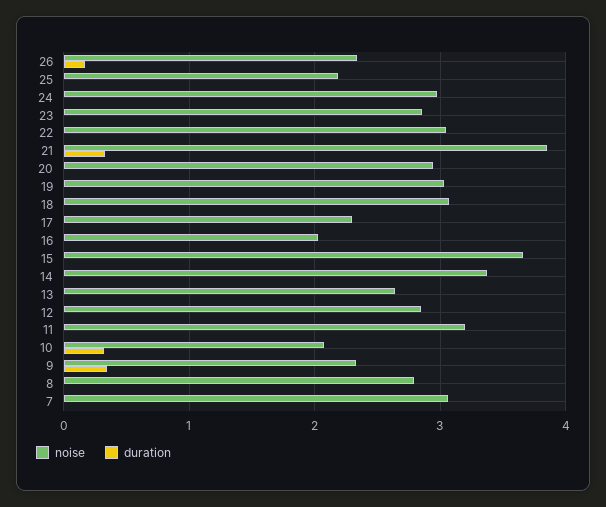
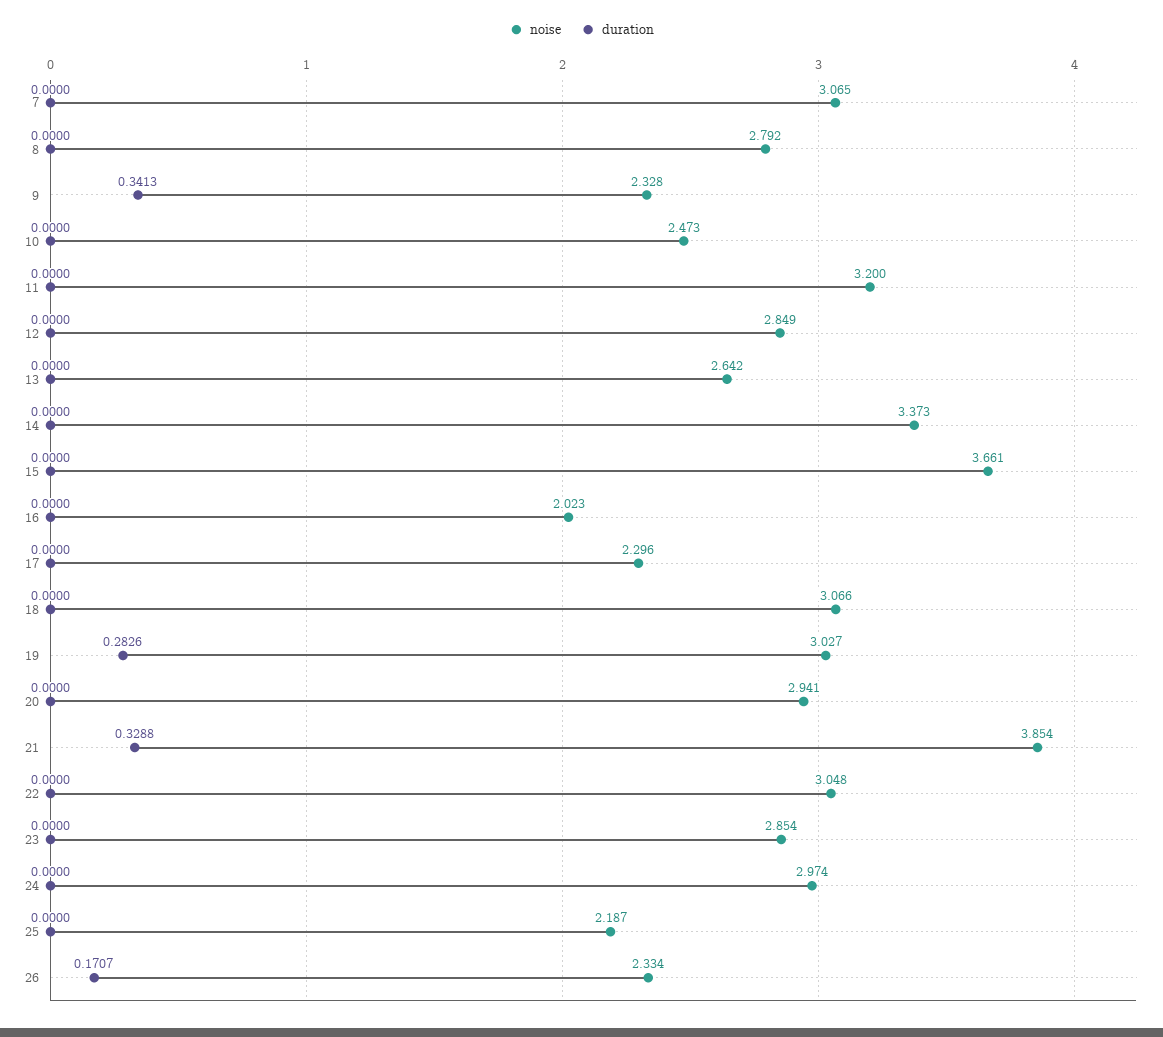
duration, 19: 0 -> 0.2826
noise, 10: 2.1 -> 2.473
duration, 10: 0.3 -> 0

